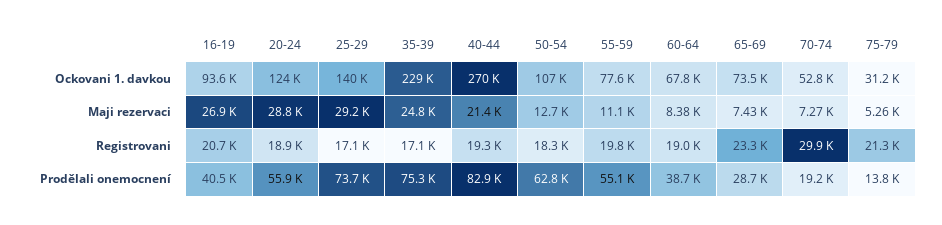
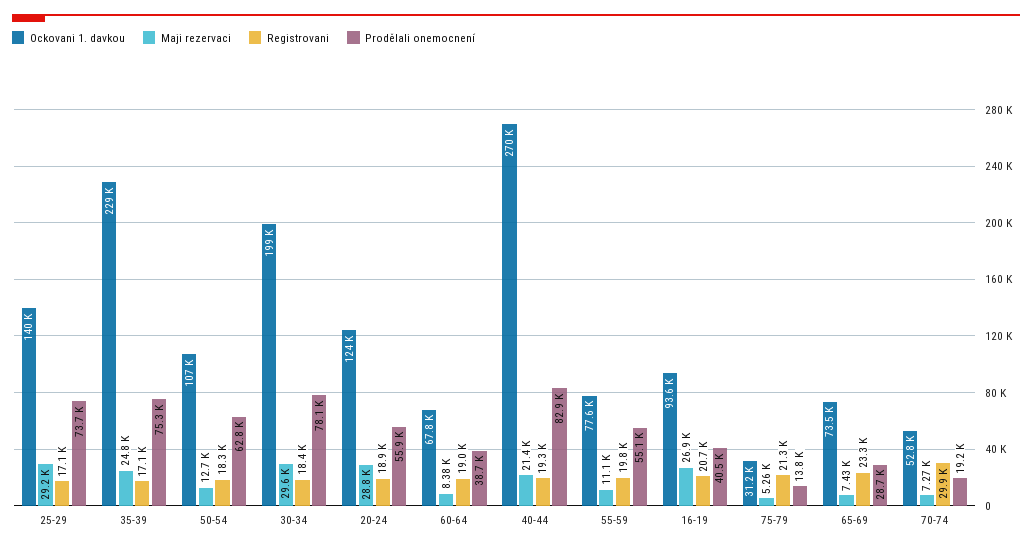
Ockovani 1. davkou, 30-34: none -> 199000
Maji rezervaci, 30-34: none -> 29600
Registrovani, 30-34: none -> 18400
Prodělali onemocnení, 30-34: none -> 78100

